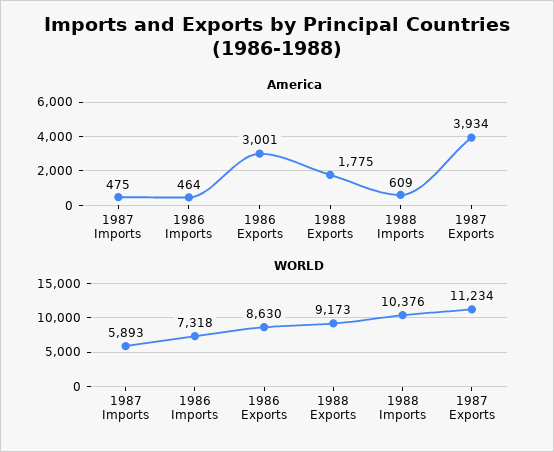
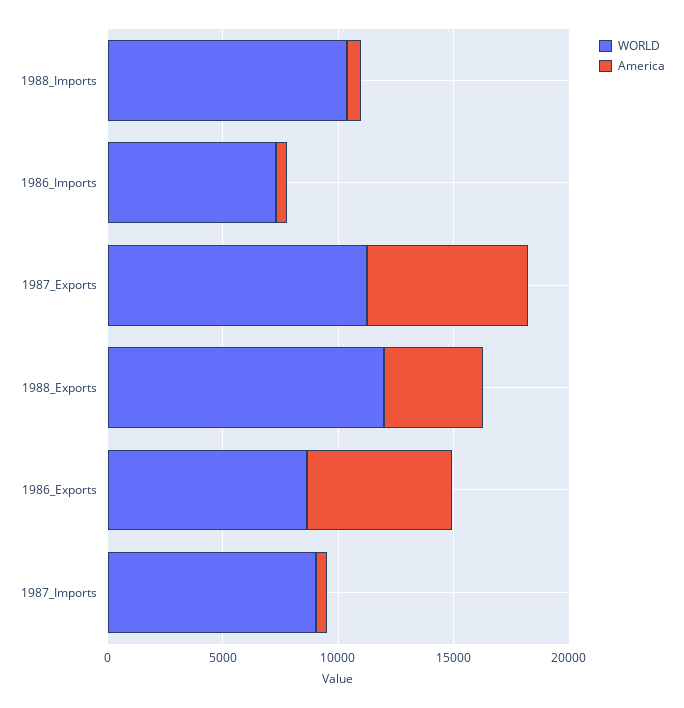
America, 1986 Exports: 3001 -> 6000
America, 1988 Exports: 1775 -> 4000
America, 1987 Exports: 3934 -> 7000
WORLD, 1987 Imports: 5893 -> 9000
WORLD, 1988 Exports: 9173 -> 12000

